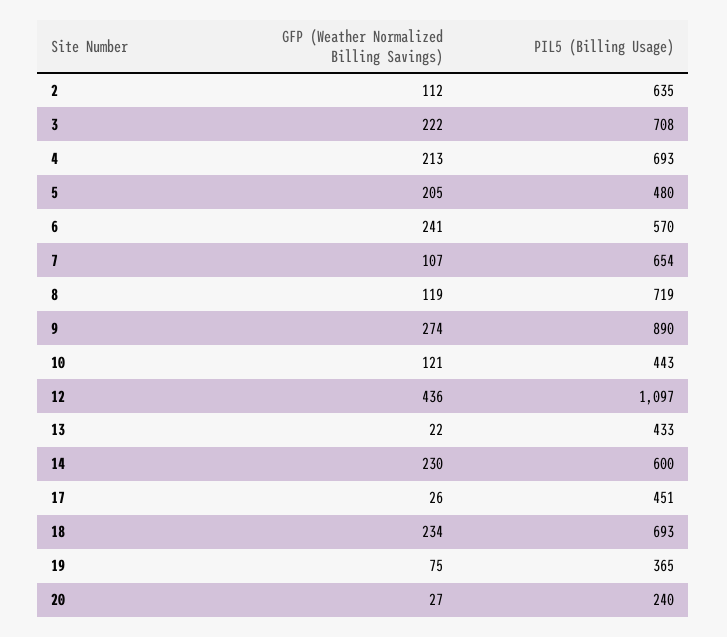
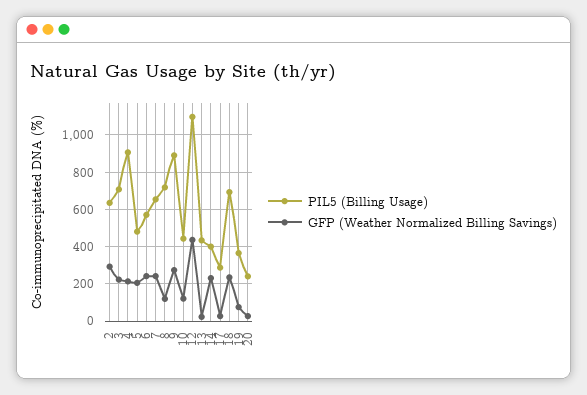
GFP (Weather Normalized Billing Savings), 2: 112 -> 300
PIL5 (Billing Usage), 4: 693 -> 900
GFP (Weather Normalized Billing Savings), 7: 107 -> 250
PIL5 (Billing Usage), 14: 600 -> 400
PIL5 (Billing Usage), 17: 451 -> 300

